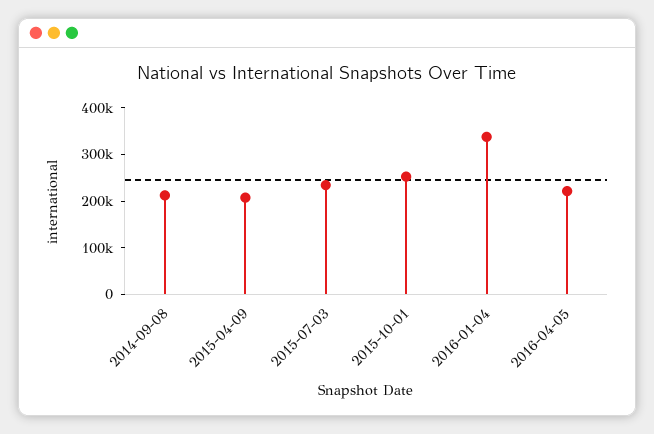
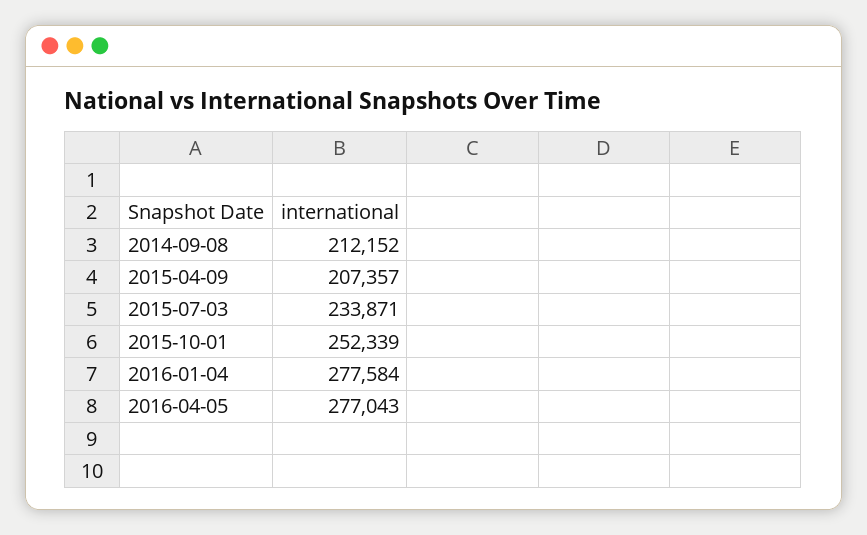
2016-01-04: 340000 -> 277584
2016-04-05: 220000 -> 277043

